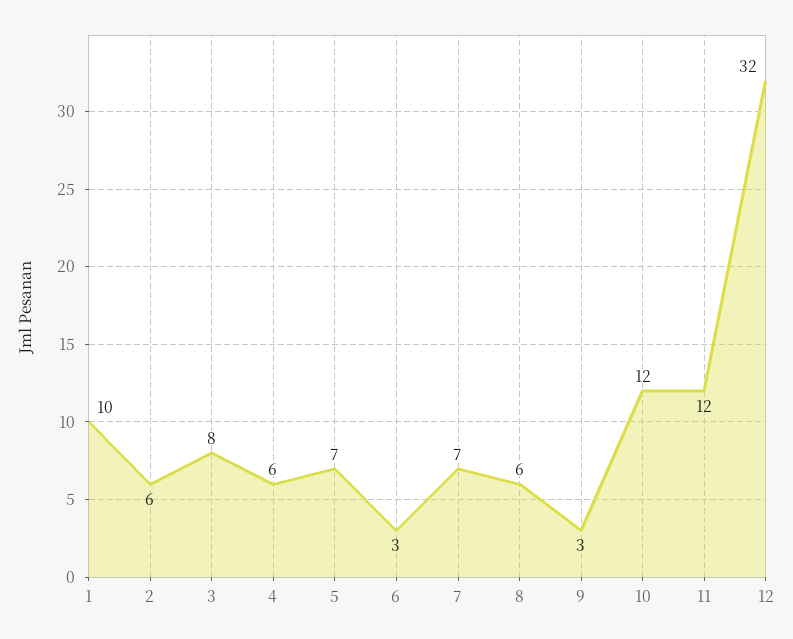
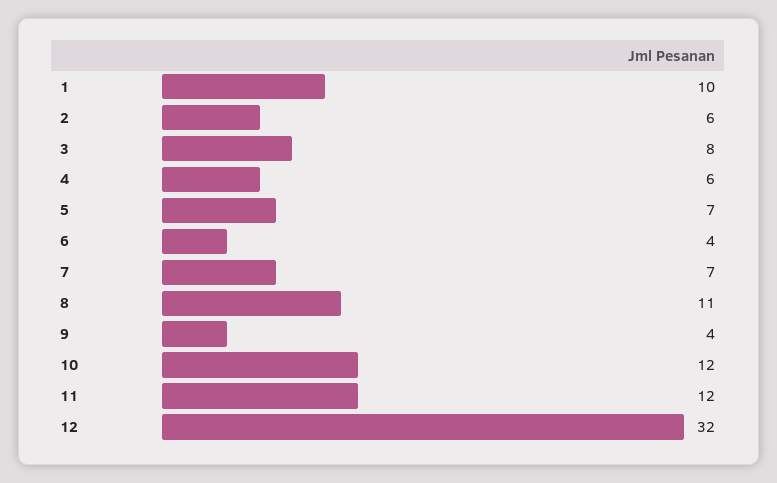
6: 3 -> 4
8: 6 -> 11
9: 3 -> 4

